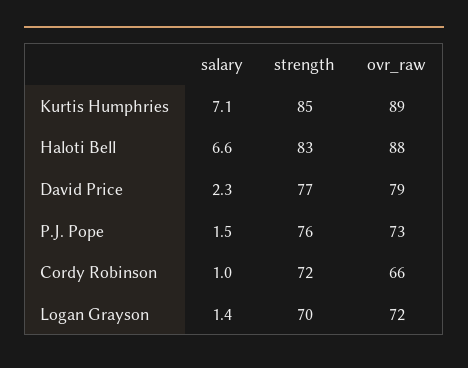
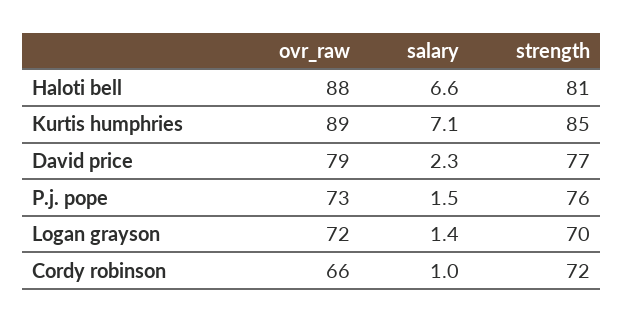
strength, Haloti Bell: 83 -> 81

